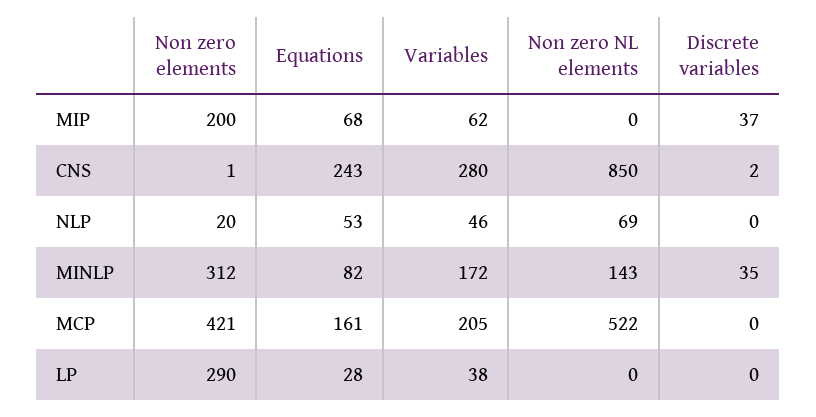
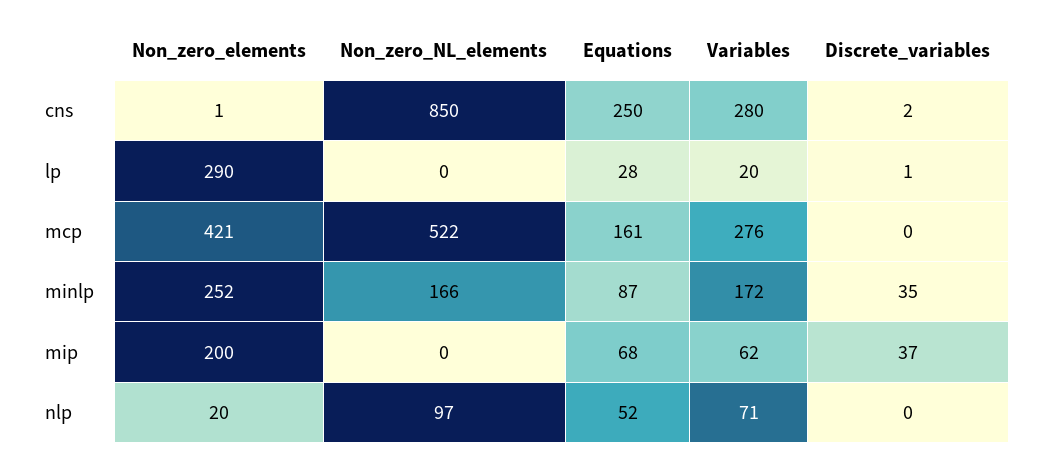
Equations, CNS: 243 -> 250
Equations, NLP: 53 -> 52
Variables, NLP: 46 -> 71
Non zero NL elements, NLP: 69 -> 97
Non zero elements, MINLP: 312 -> 252
Equations, MINLP: 82 -> 87
Non zero NL elements, MINLP: 143 -> 166
Variables, MCP: 205 -> 276
Variables, LP: 38 -> 20
Discrete variables, LP: 0 -> 1

